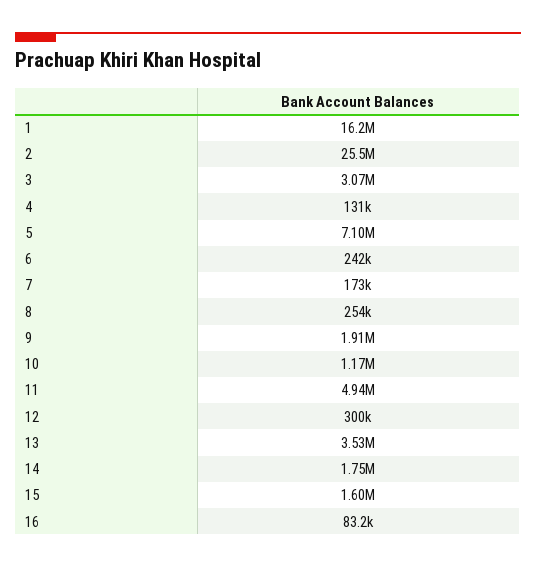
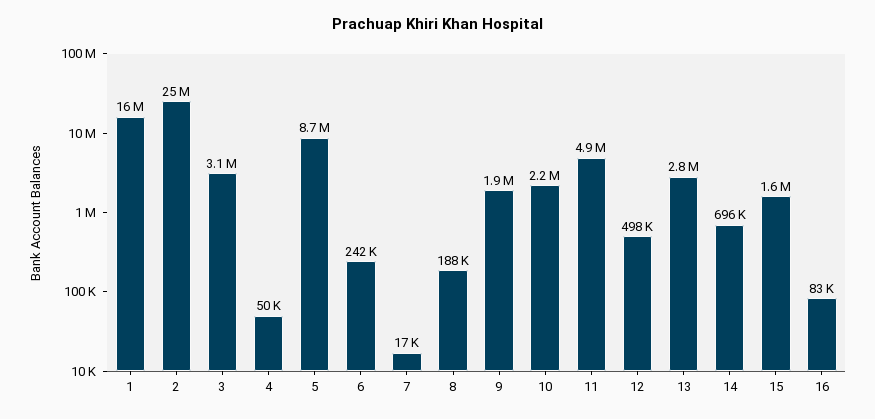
4: 131000 -> 50000
5: 7100000 -> 8700000
7: 173000 -> 17000
8: 254000 -> 188000
10: 1170000 -> 2200000
12: 300000 -> 498000
13: 3530000 -> 2800000
14: 1750000 -> 696000

